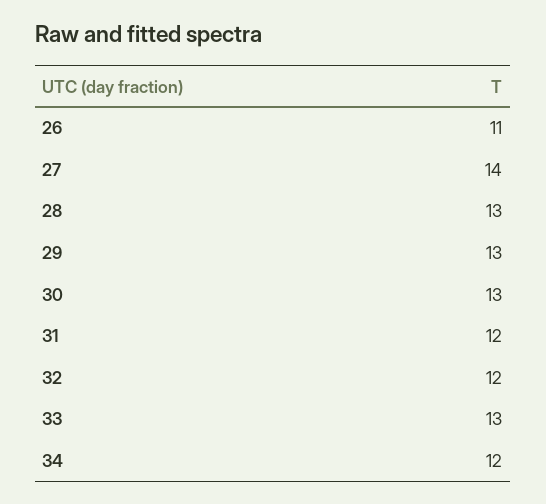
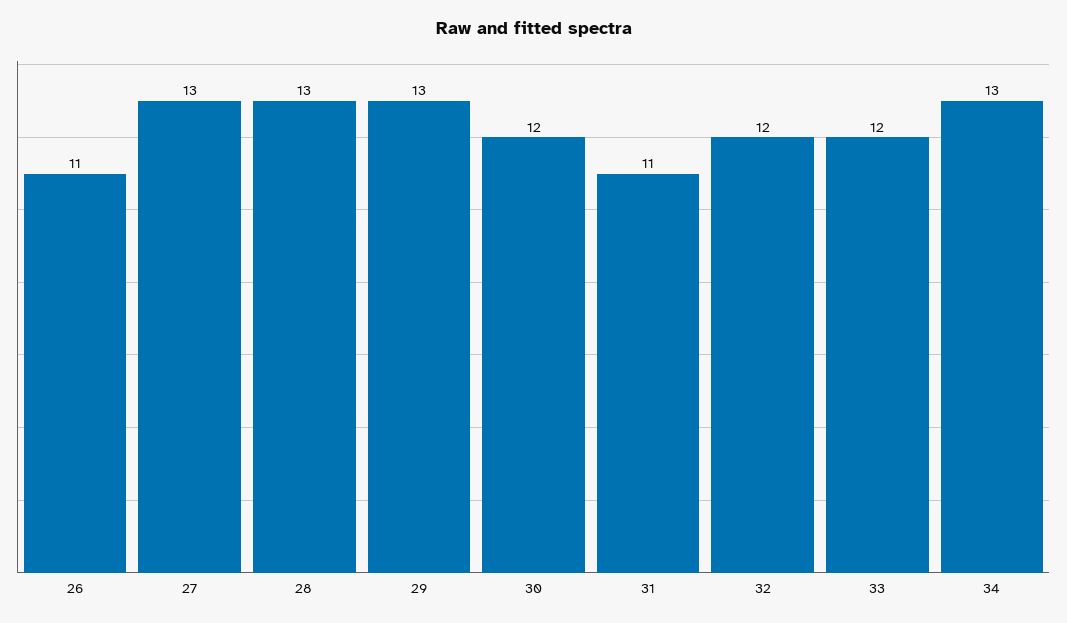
27: 14 -> 13
30: 13 -> 12
31: 12 -> 11
33: 13 -> 12
34: 12 -> 13

